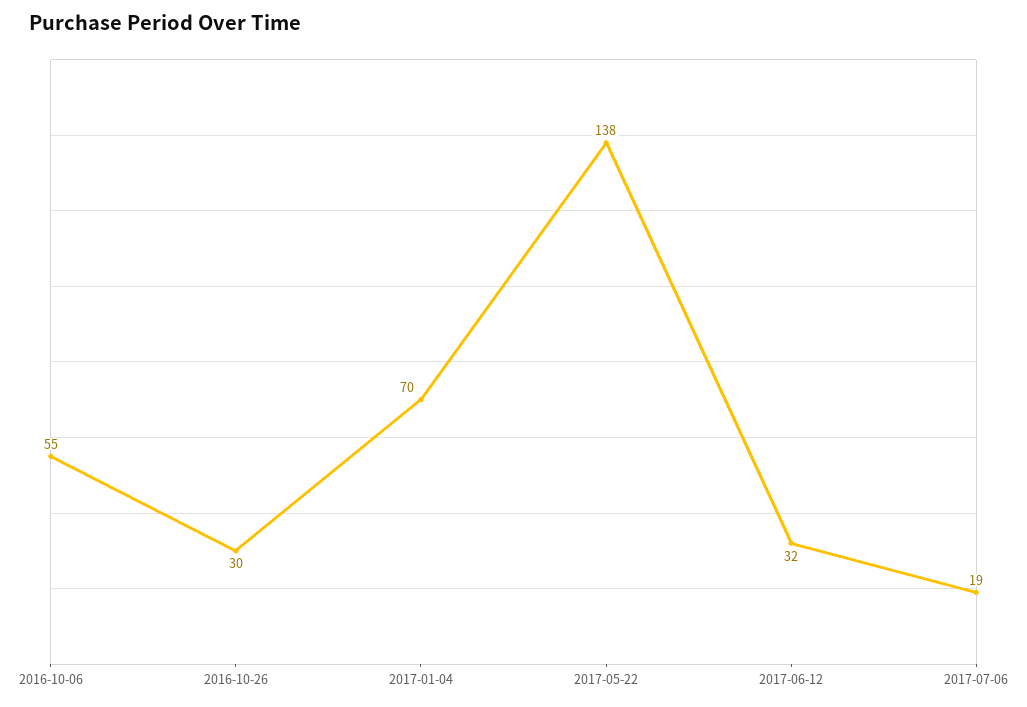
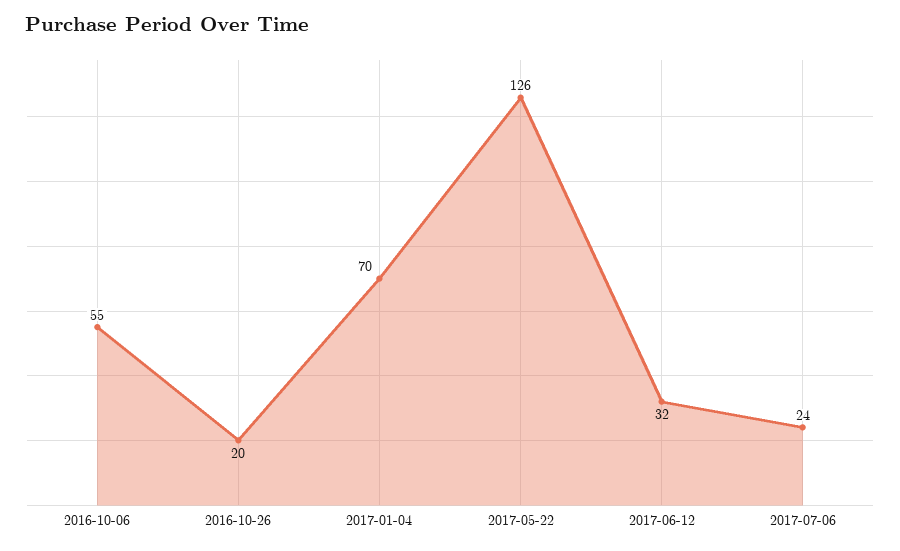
2016-10-26: 30 -> 20
2017-05-22: 138 -> 126
2017-07-06: 19 -> 24

